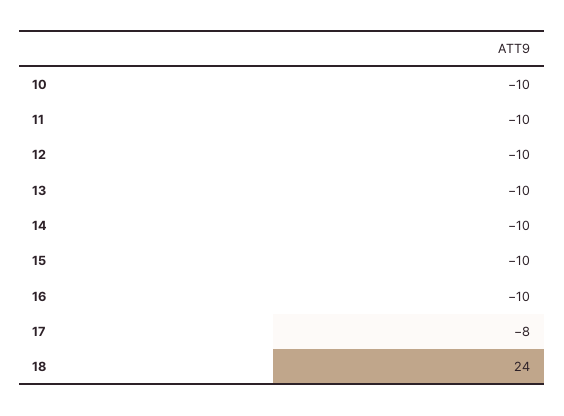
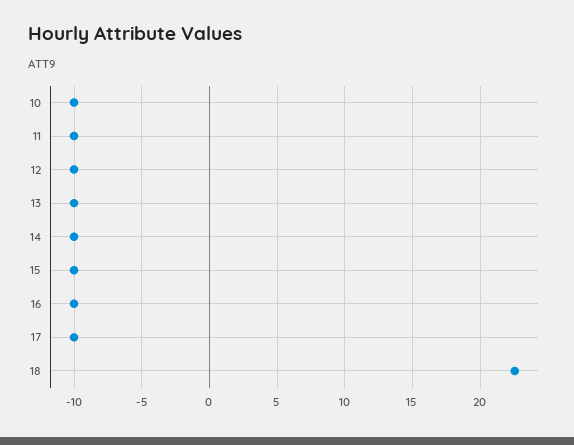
17: -8 -> -10
18: 24 -> 22.5

